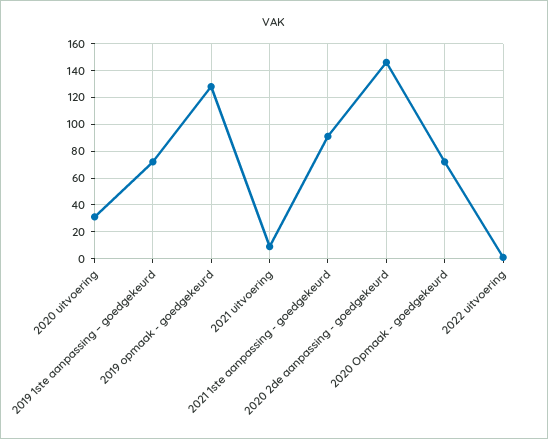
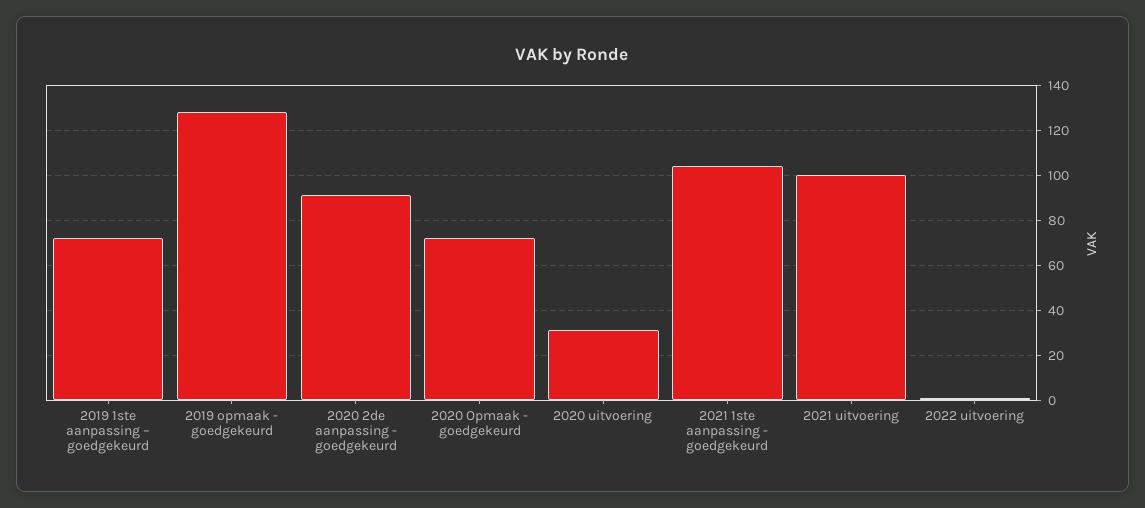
2021 uitvoering: 10 -> 100
2021 1ste aanpassing - goedgekeurd: 90 -> 105
2020 2de aanpassing - goedgekeurd: 145 -> 90

